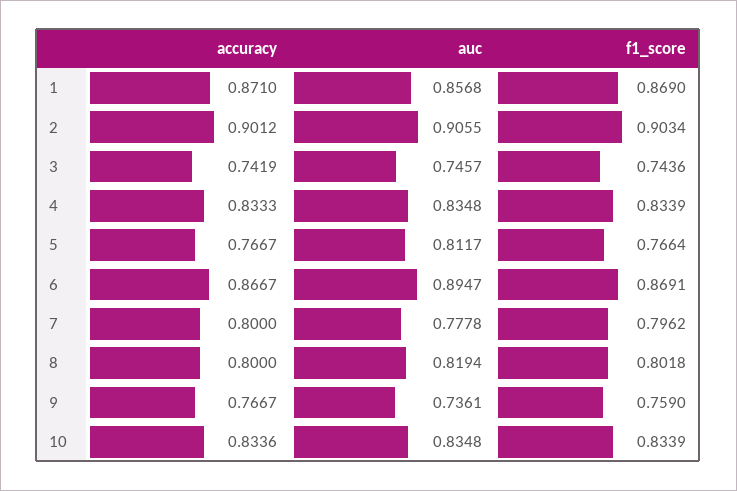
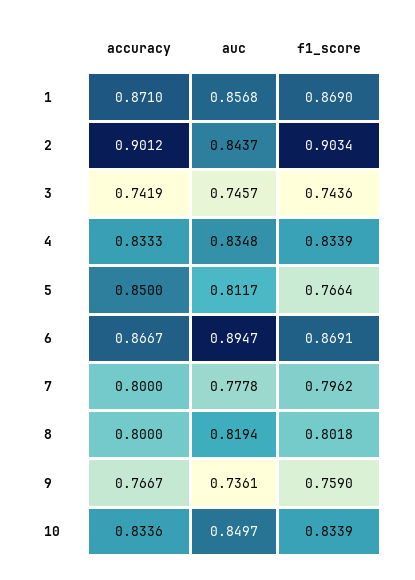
auc, 2: 0.9055 -> 0.8437
accuracy, 5: 0.7667 -> 0.85
auc, 10: 0.8348 -> 0.8497

